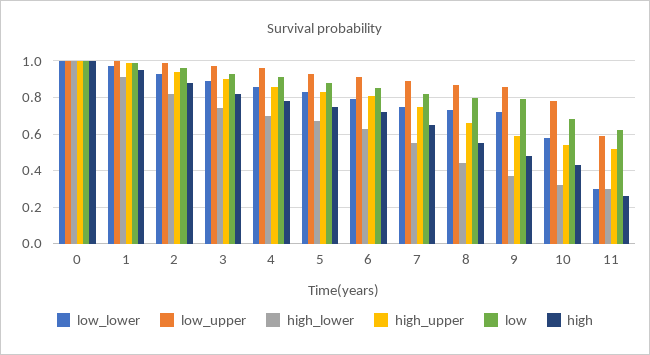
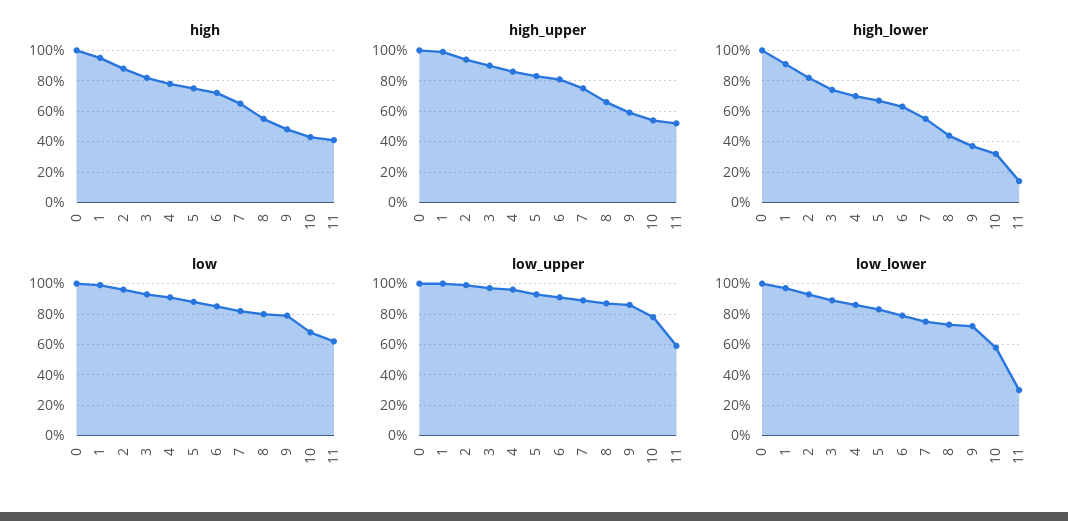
high_lower, 11: 0.3 -> 0.15
high, 11: 0.25 -> 0.4

